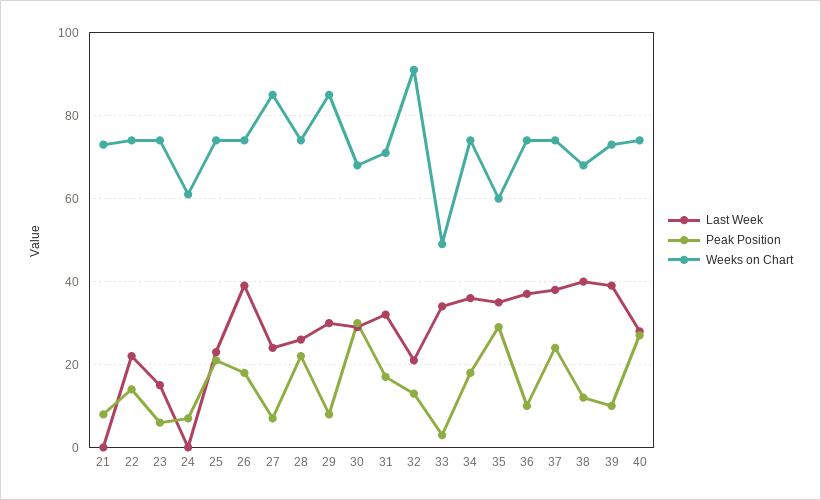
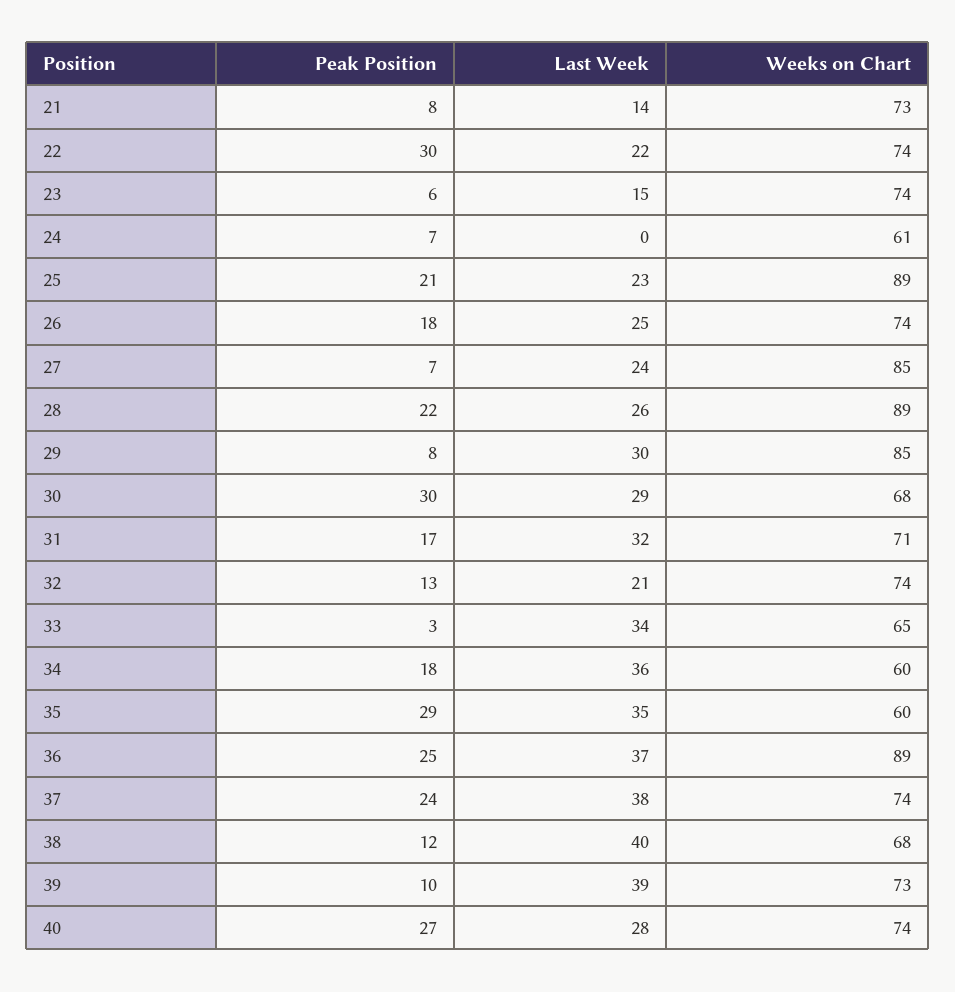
Last Week, 21: 0 -> 14
Peak Position, 22: 15 -> 30
Weeks on Chart, 25: 75 -> 89
Last Week, 26: 40 -> 25
Weeks on Chart, 28: 75 -> 89
Weeks on Chart, 32: 90 -> 74
Weeks on Chart, 33: 50 -> 65
Weeks on Chart, 34: 75 -> 60
Peak Position, 36: 10 -> 25
Weeks on Chart, 36: 75 -> 89

